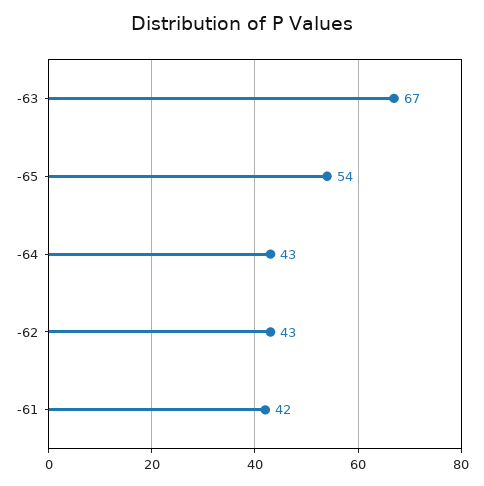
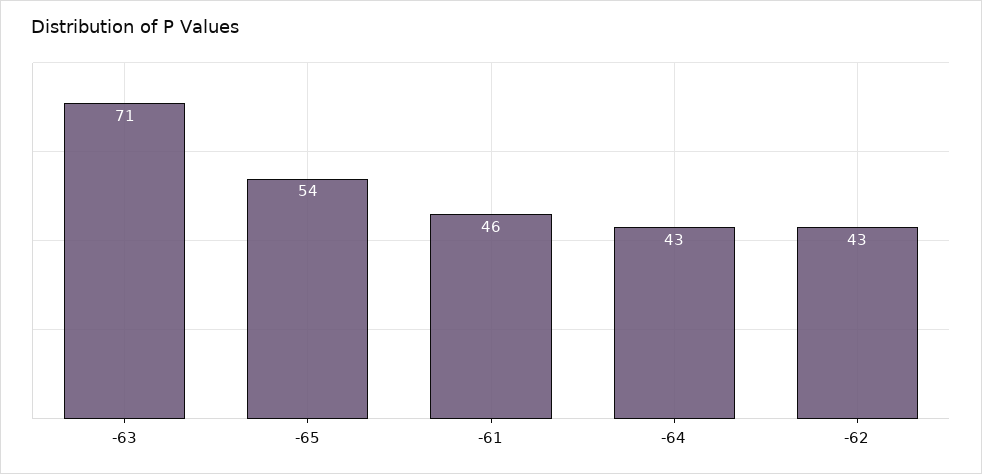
-63: 67 -> 71
-61: 42 -> 46

